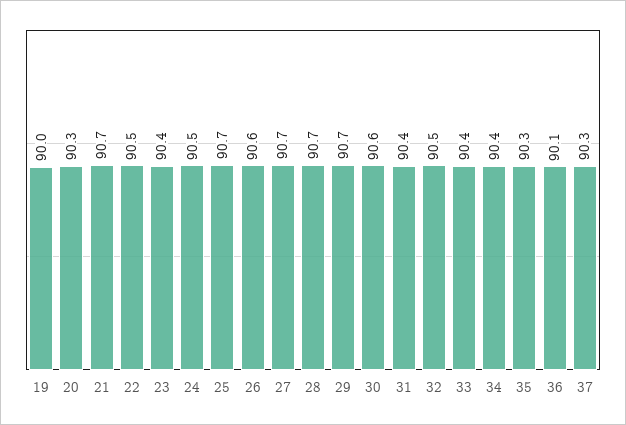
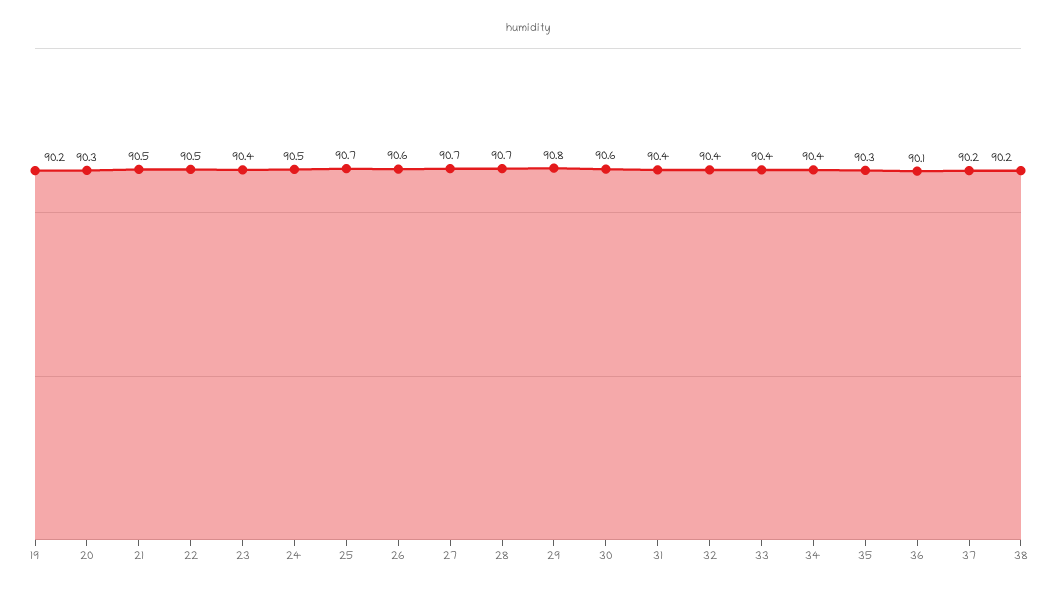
19: 90 -> 90.2
21: 90.7 -> 90.5
29: 90.7 -> 90.8
32: 90.5 -> 90.4
37: 90.3 -> 90.2
38: none -> 90.2

